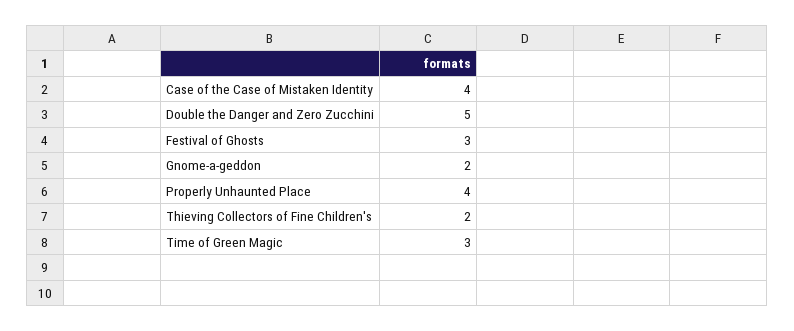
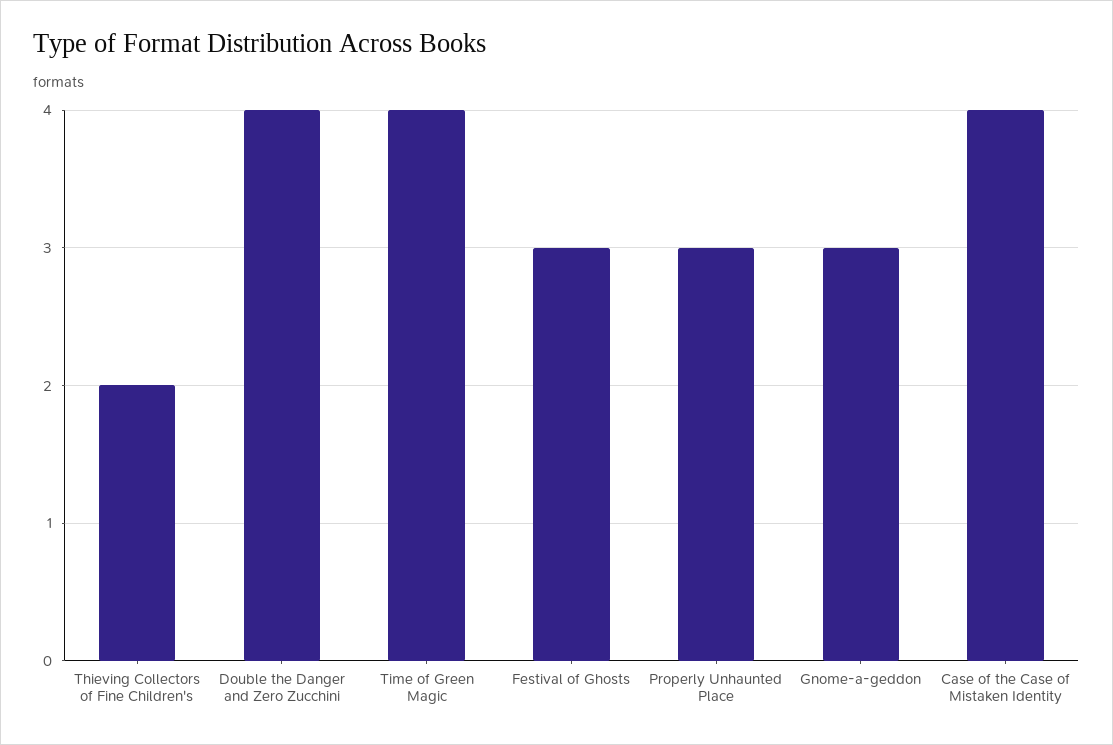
Double the Danger and Zero Zucchini: 5 -> 4
Gnome-a-geddon: 2 -> 3
Properly Unhaunted Place: 4 -> 3
Time of Green Magic: 3 -> 4

